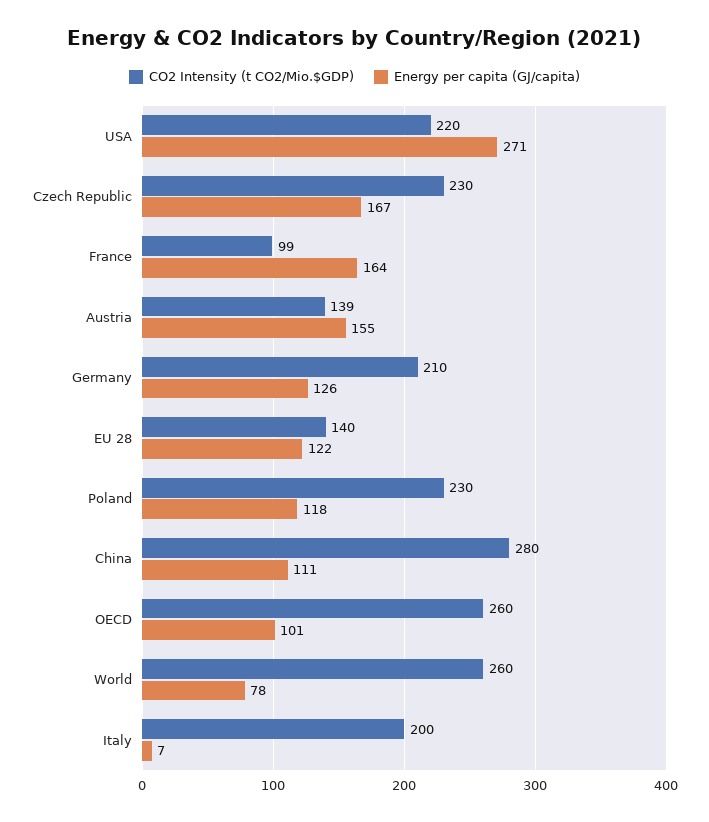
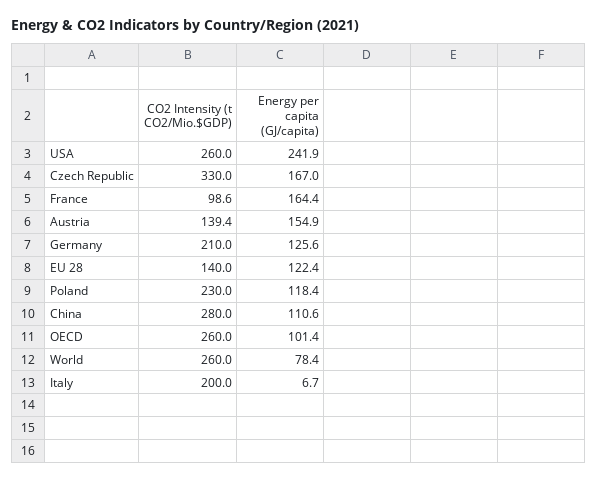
CO2 Intensity (t CO2/Mio.$GDP), USA: 220 -> 260
Energy per capita (GJ/capita), USA: 271 -> 241.9
CO2 Intensity (t CO2/Mio.$GDP), Czech Republic: 230 -> 330

